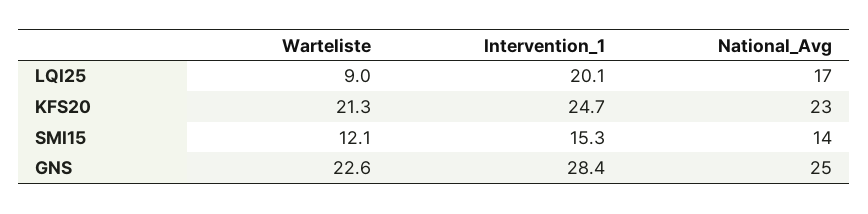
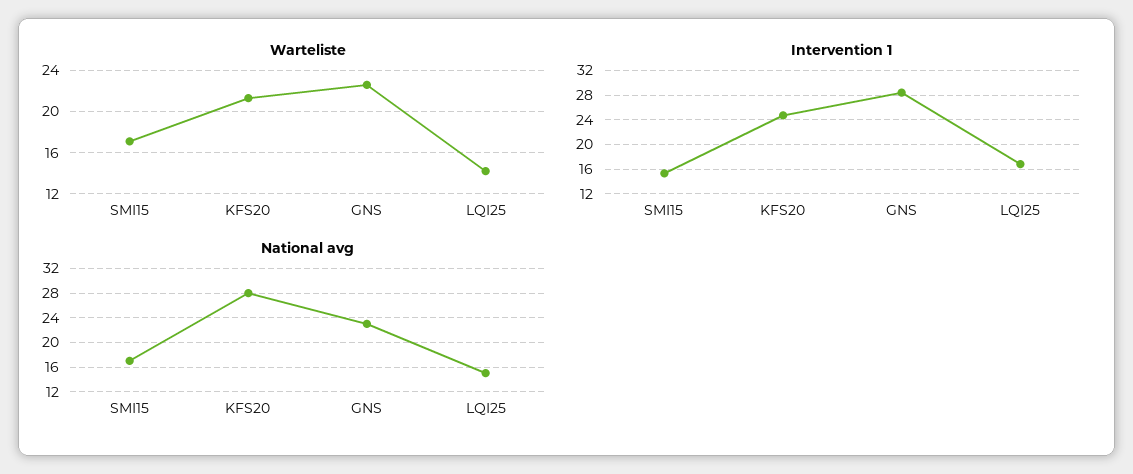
Warteliste, LQI25: 9 -> 14
Intervention_1, LQI25: 20.1 -> 17
National_Avg, LQI25: 17 -> 15
National_Avg, KFS20: 23 -> 28
Warteliste, SMI15: 12.1 -> 17
National_Avg, SMI15: 14 -> 17
National_Avg, GNS: 25 -> 23

